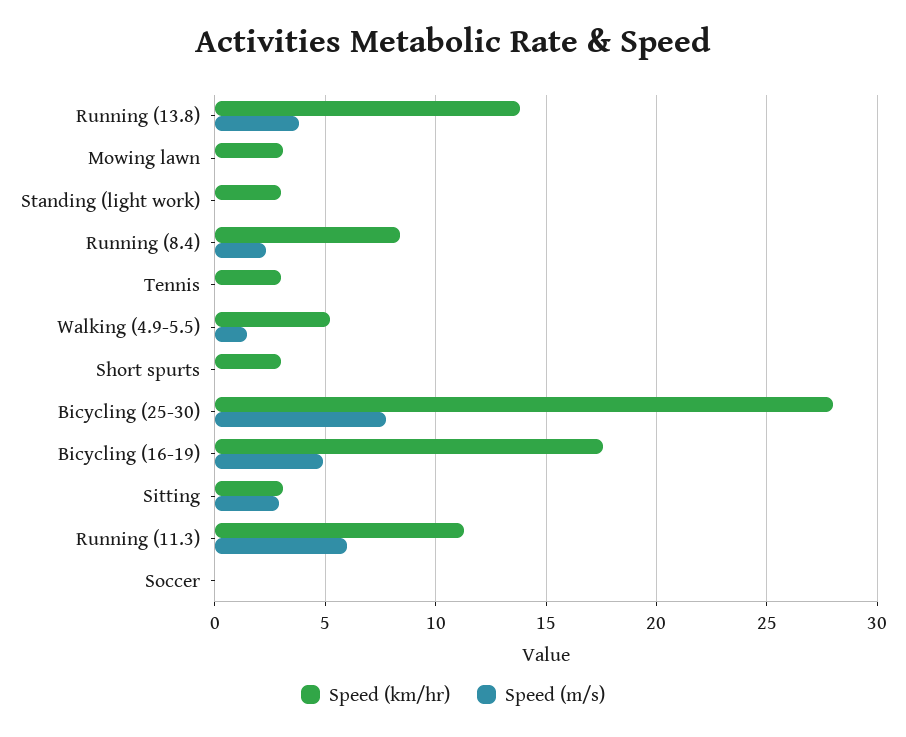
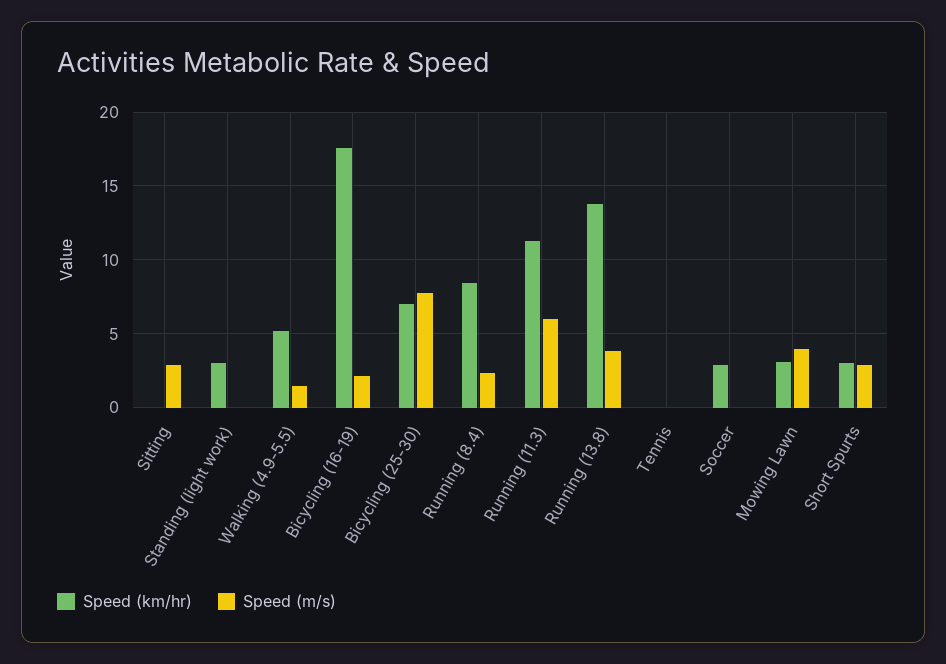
Speed (m/s), Mowing lawn: 0 -> 4
Speed (km/hr), Tennis: 3 -> 0
Speed (m/s), Short spurts: 0 -> 3
Speed (km/hr), Bicycling (25-30): 28 -> 7
Speed (m/s), Bicycling (16-19): 5 -> 2
Speed (km/hr), Sitting: 3 -> 0
Speed (km/hr), Soccer: 0 -> 3

